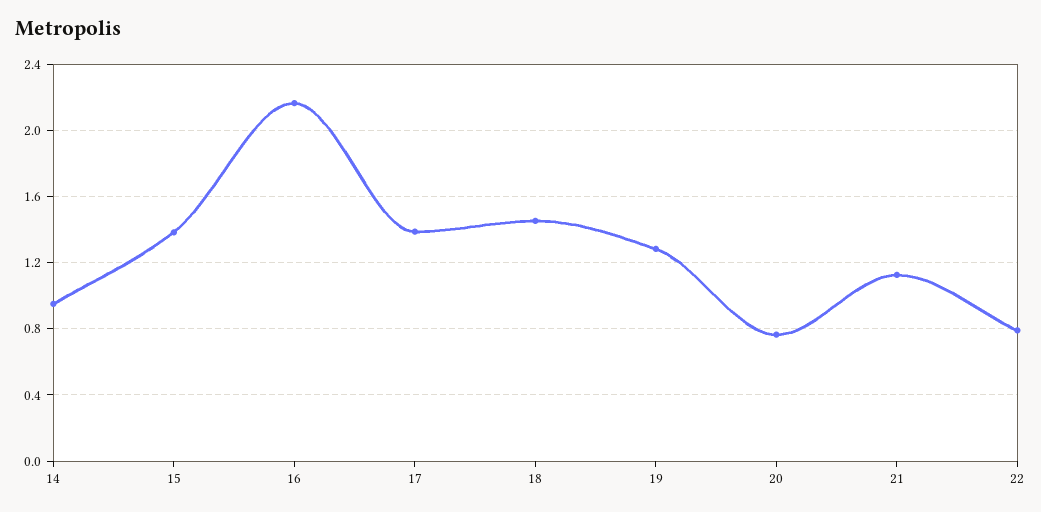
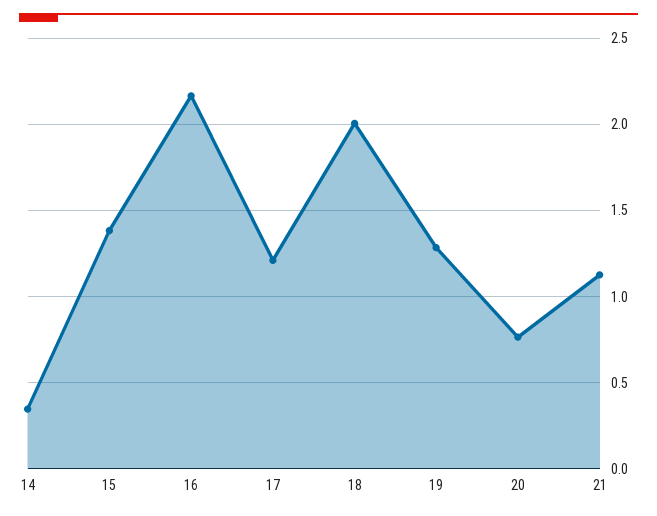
14: 0.95 -> 0.35
17: 1.4 -> 1.2
18: 1.45 -> 2
22: 0.8 -> none

